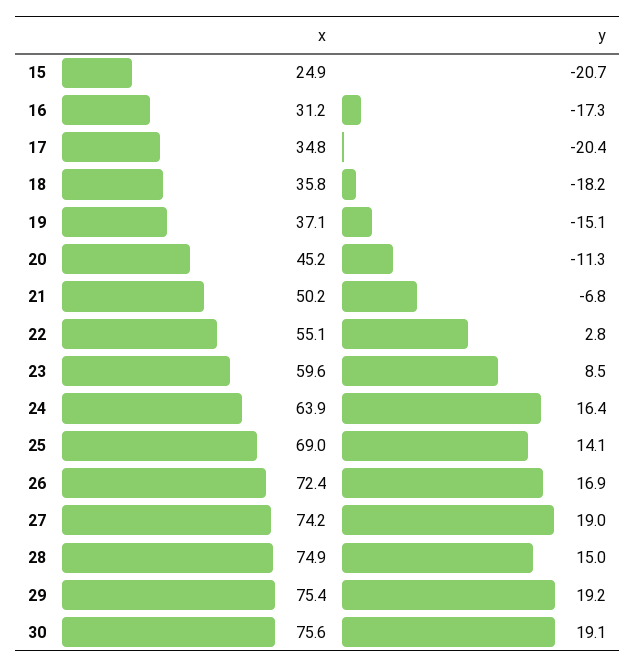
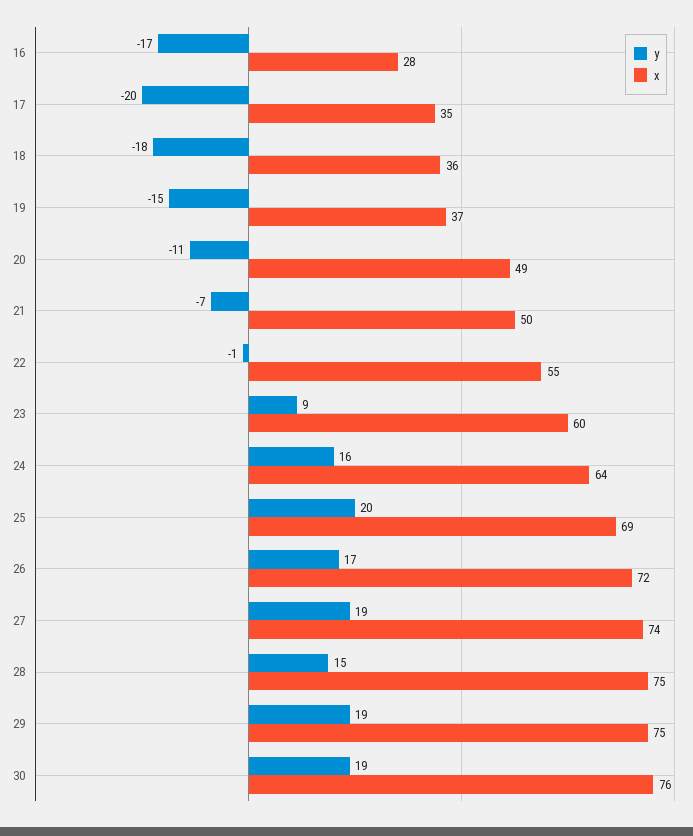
x, 15: 24.9 -> none
y, 15: -20.7 -> none
x, 16: 31.2 -> 28
x, 20: 45.2 -> 49
y, 22: 2.8 -> -1
y, 25: 14.1 -> 20

